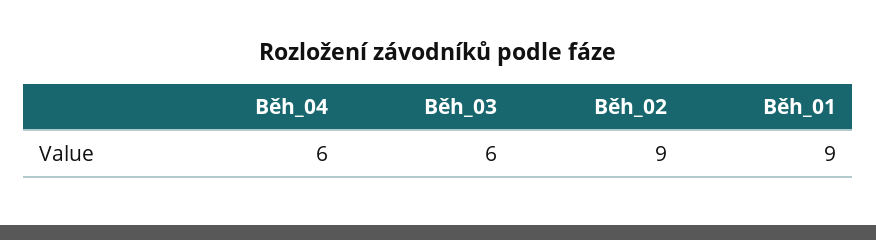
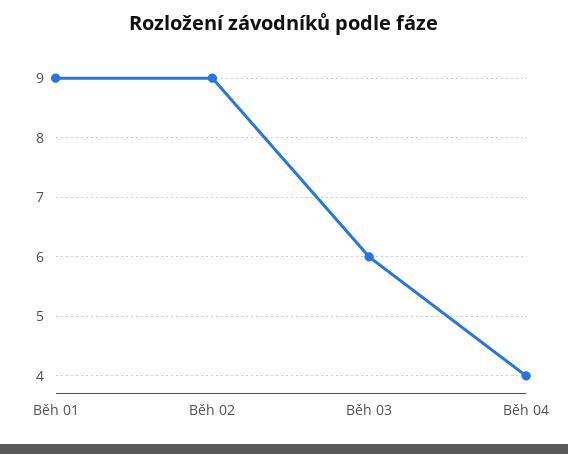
Běh_04: 6 -> 4

